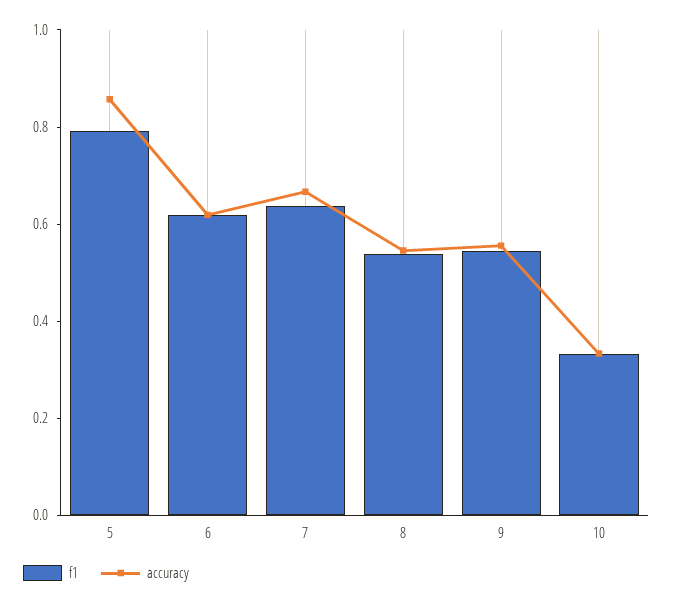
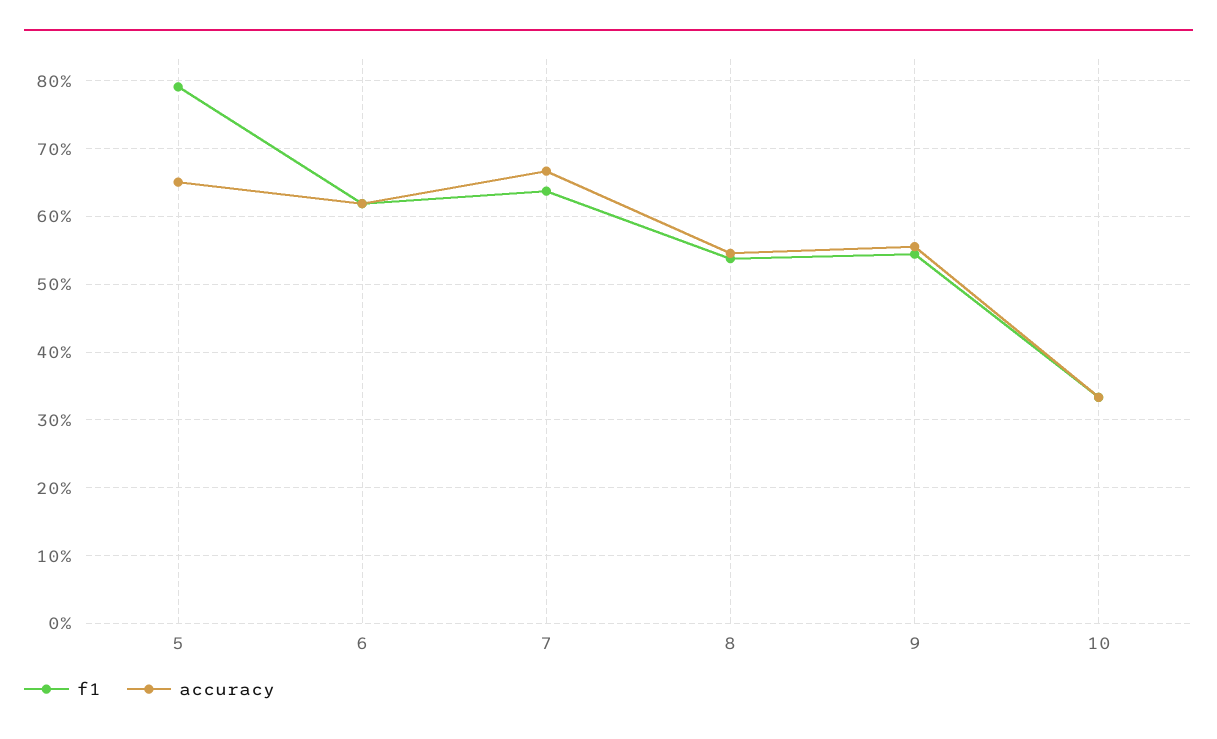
accuracy, 5: 0.85 -> 0.65

